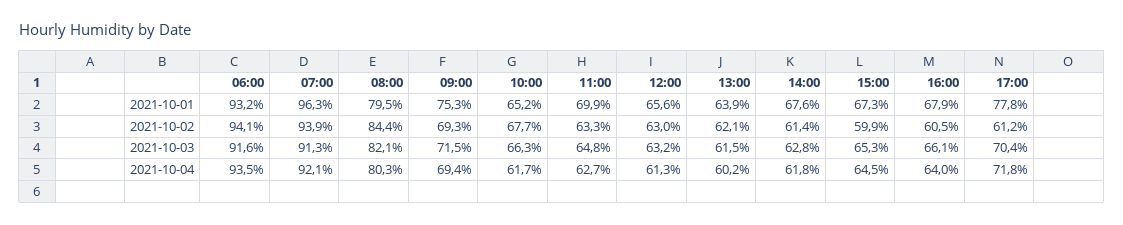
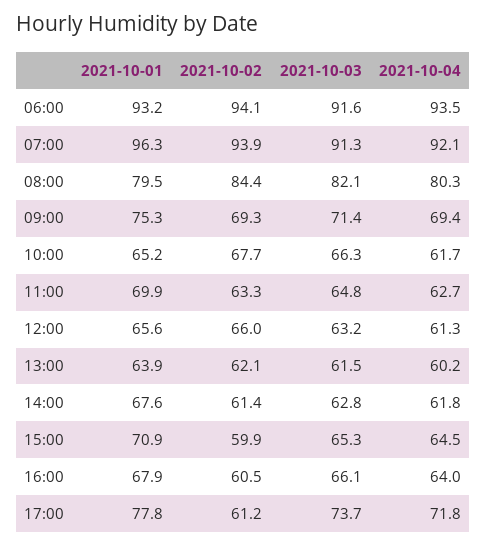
15:00, 2021-10-01: 67.3 -> 70.9
12:00, 2021-10-02: 63 -> 66
09:00, 2021-10-03: 71.5 -> 71.4
17:00, 2021-10-03: 70.4 -> 73.7

